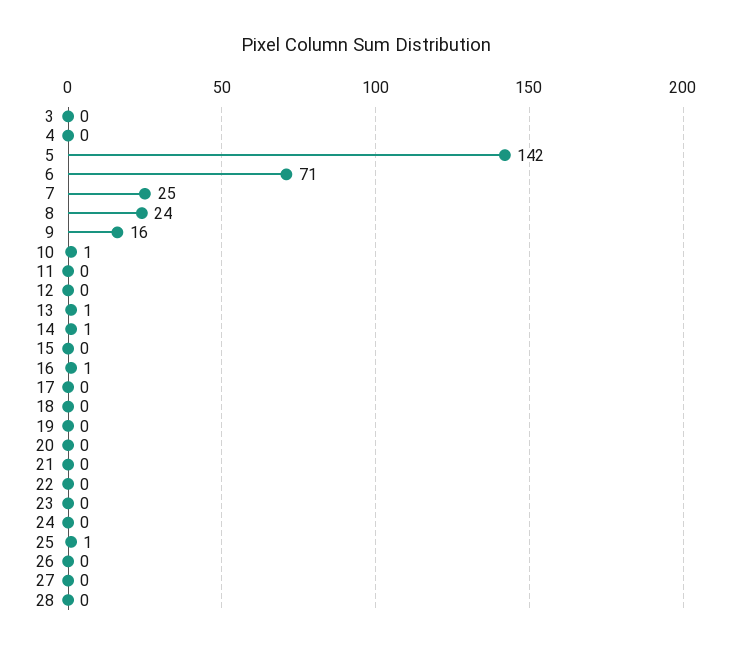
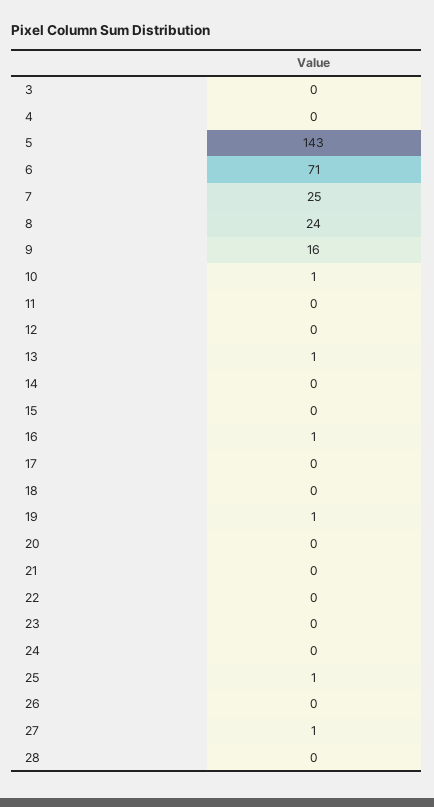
5: 142 -> 143
14: 1 -> 0
19: 0 -> 1
27: 0 -> 1

